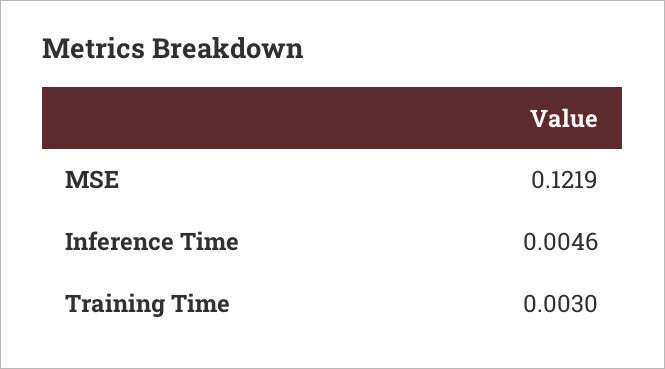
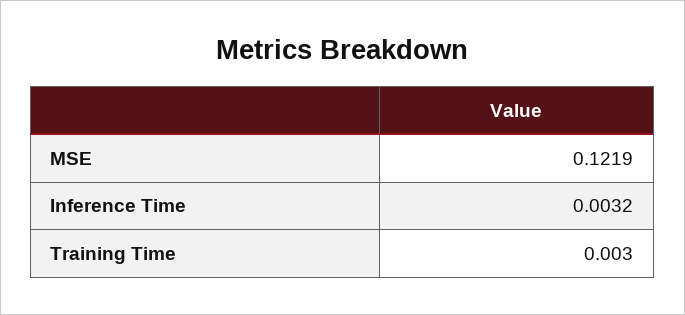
Inference Time: 0.0046 -> 0.0032

